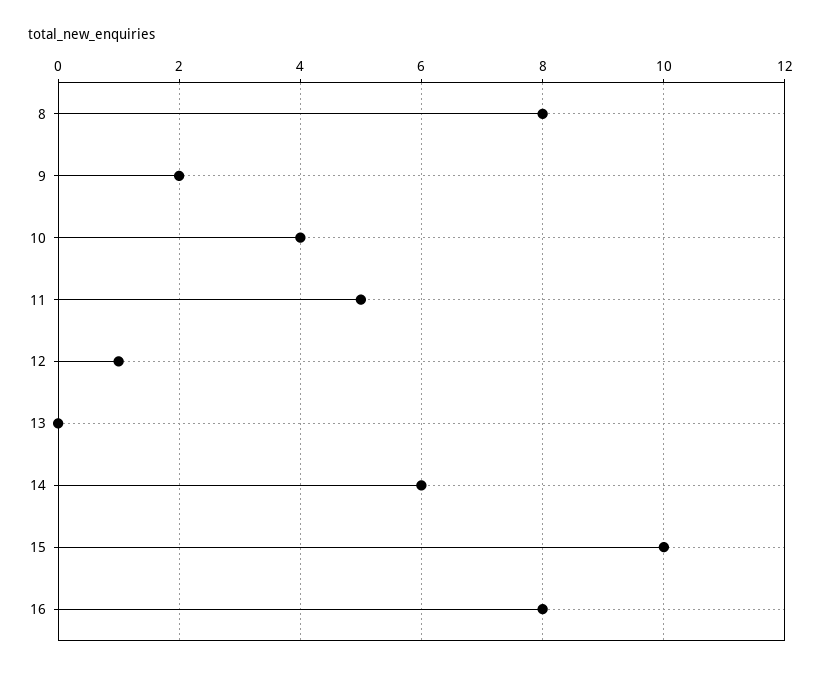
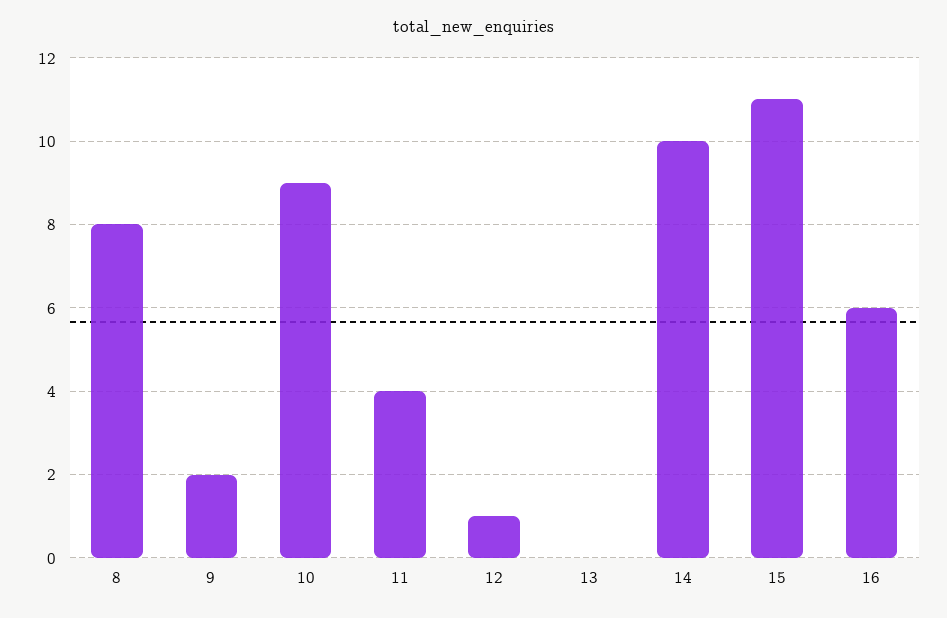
10: 4 -> 9
11: 5 -> 4
14: 6 -> 10
15: 10 -> 11
16: 8 -> 6

